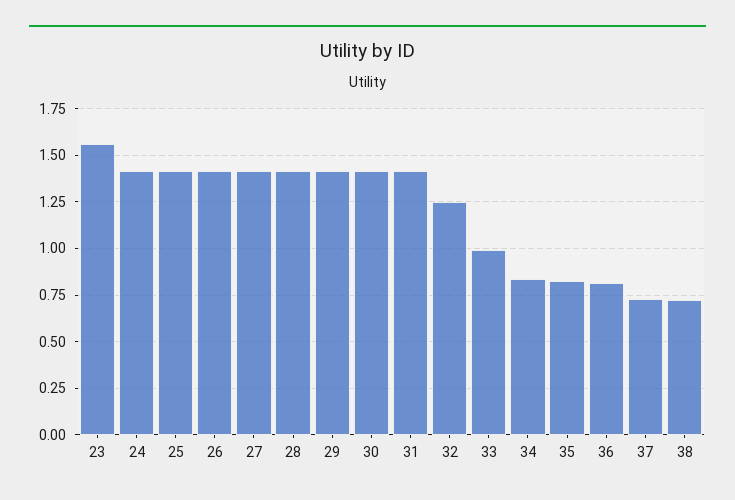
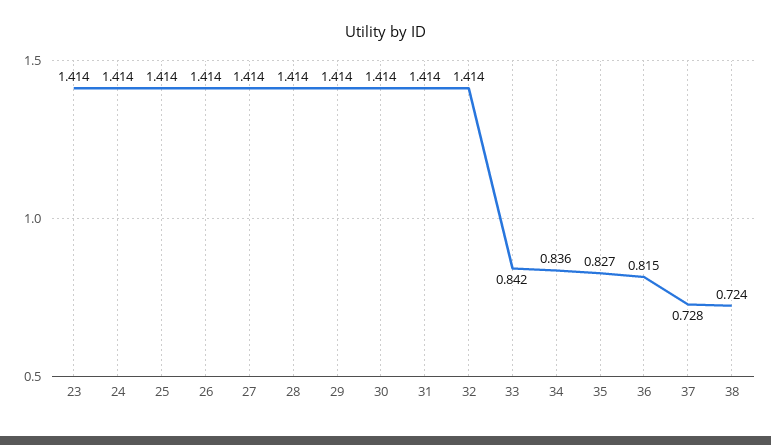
23: 1.55 -> 1.414
32: 1.25 -> 1.414
33: 1 -> 0.842

